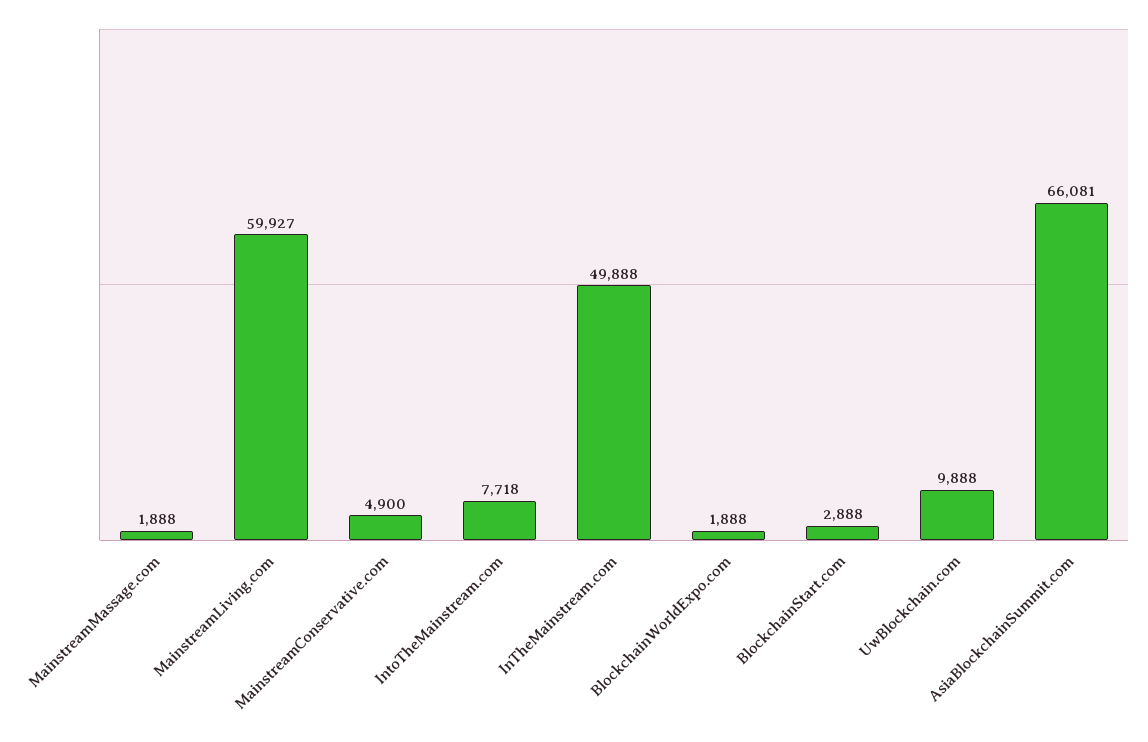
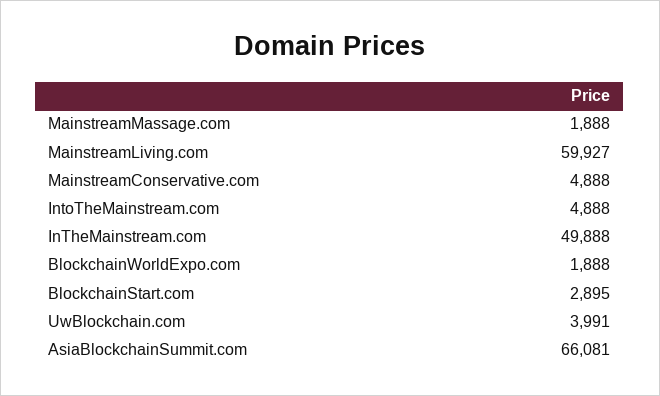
MainstreamConservative.com: 4900 -> 4888
IntoTheMainstream.com: 7718 -> 4888
BlockchainStart.com: 2888 -> 2895
UwBlockchain.com: 9888 -> 3991

